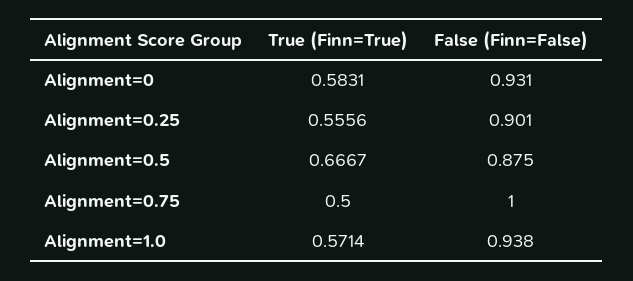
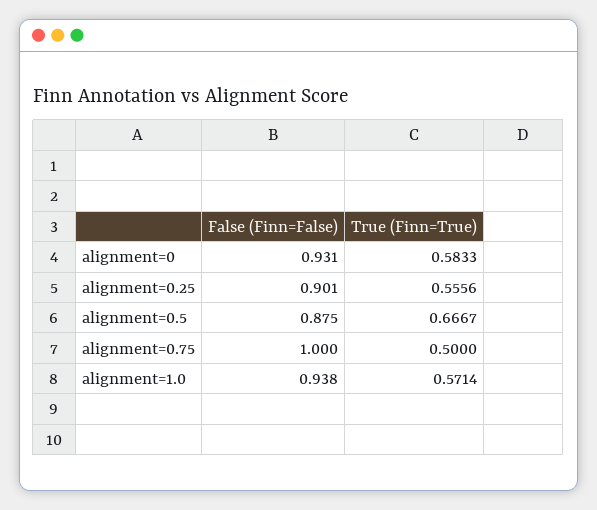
True (Finn=True), Alignment=0: 0.5831 -> 0.5833

